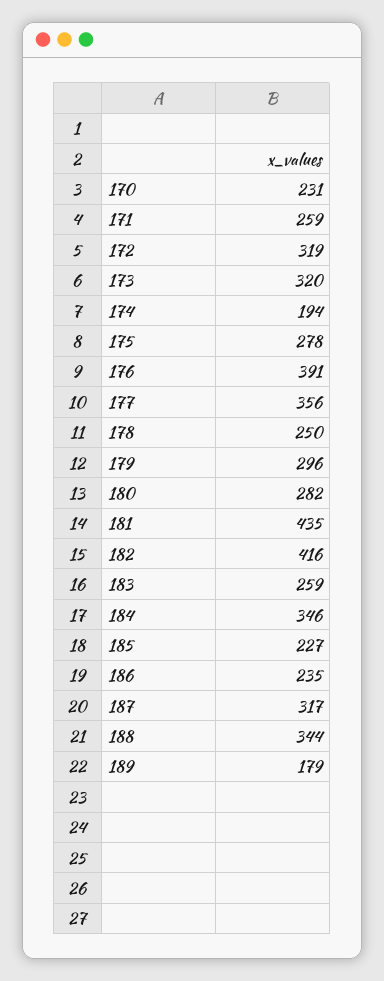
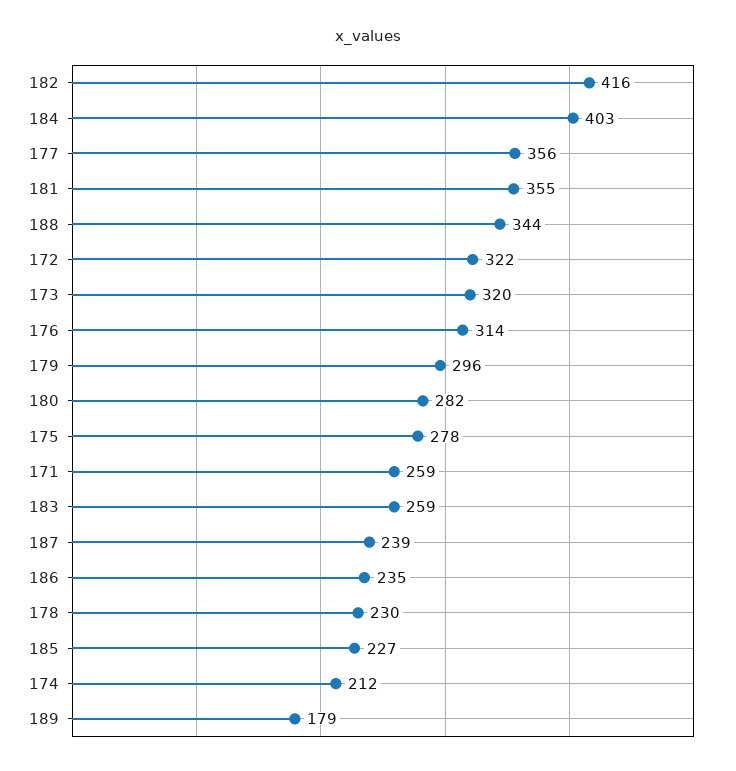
170: 231 -> none
172: 319 -> 322
174: 194 -> 212
176: 391 -> 314
178: 250 -> 230
181: 435 -> 355
184: 346 -> 403
187: 317 -> 239

